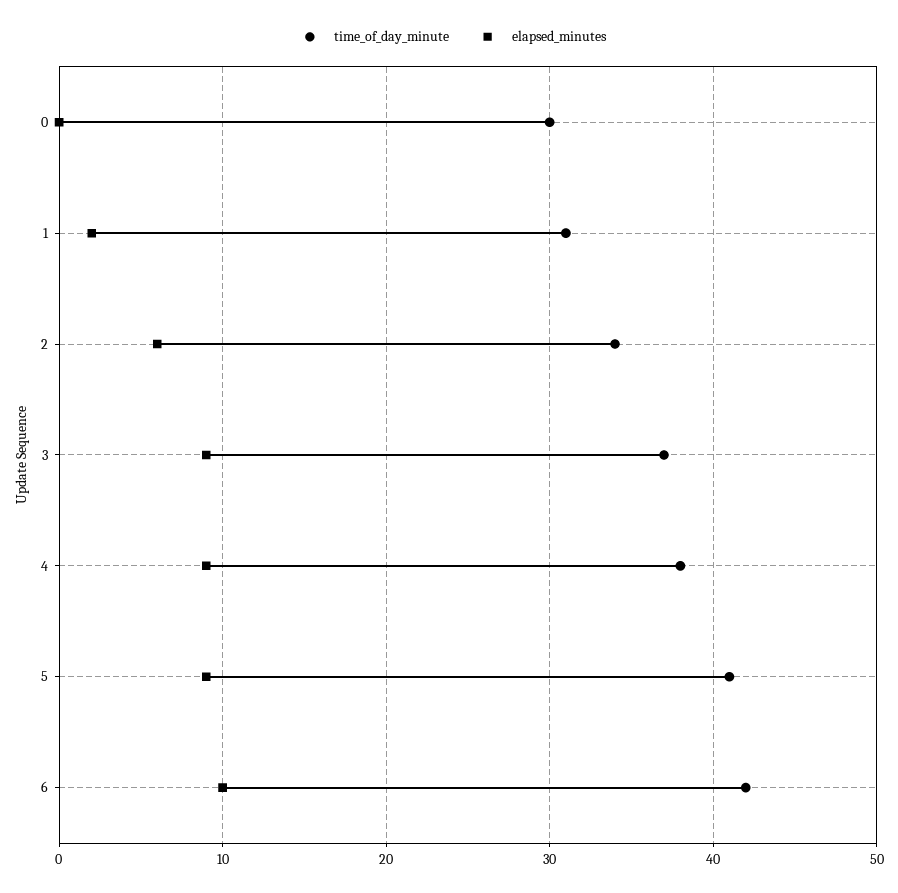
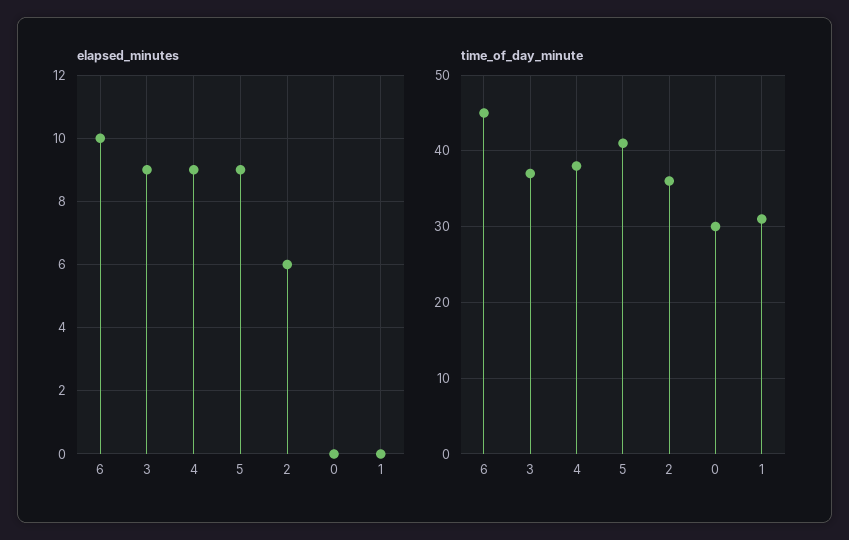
elapsed_minutes, 1: 2 -> 0
time_of_day_minute, 2: 34 -> 36
time_of_day_minute, 6: 42 -> 45

